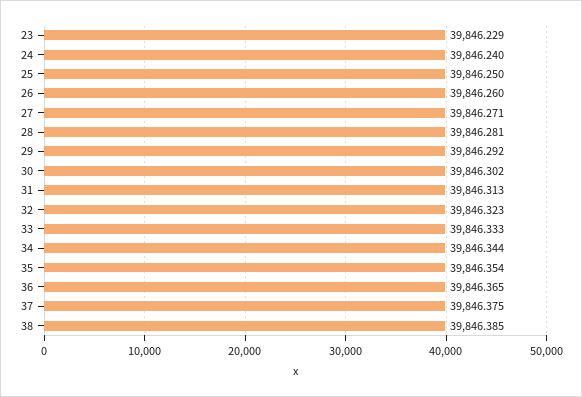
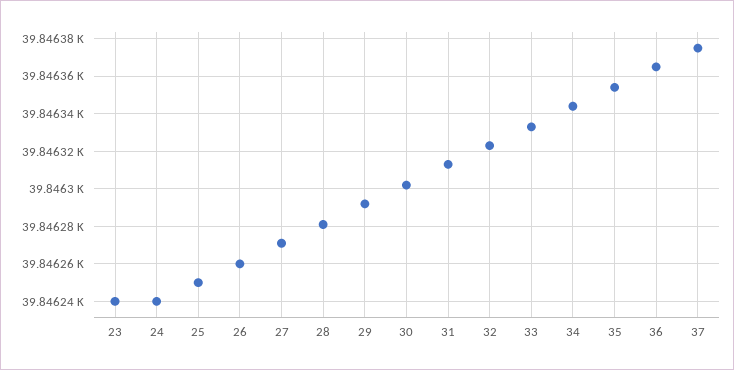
23: 39846.229 -> 39846.24
38: 39846.385 -> none

